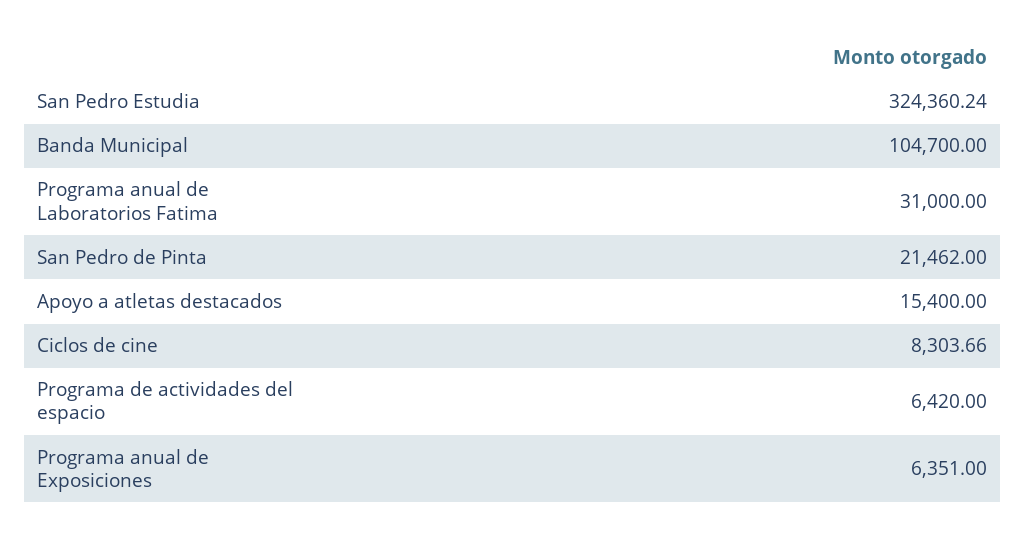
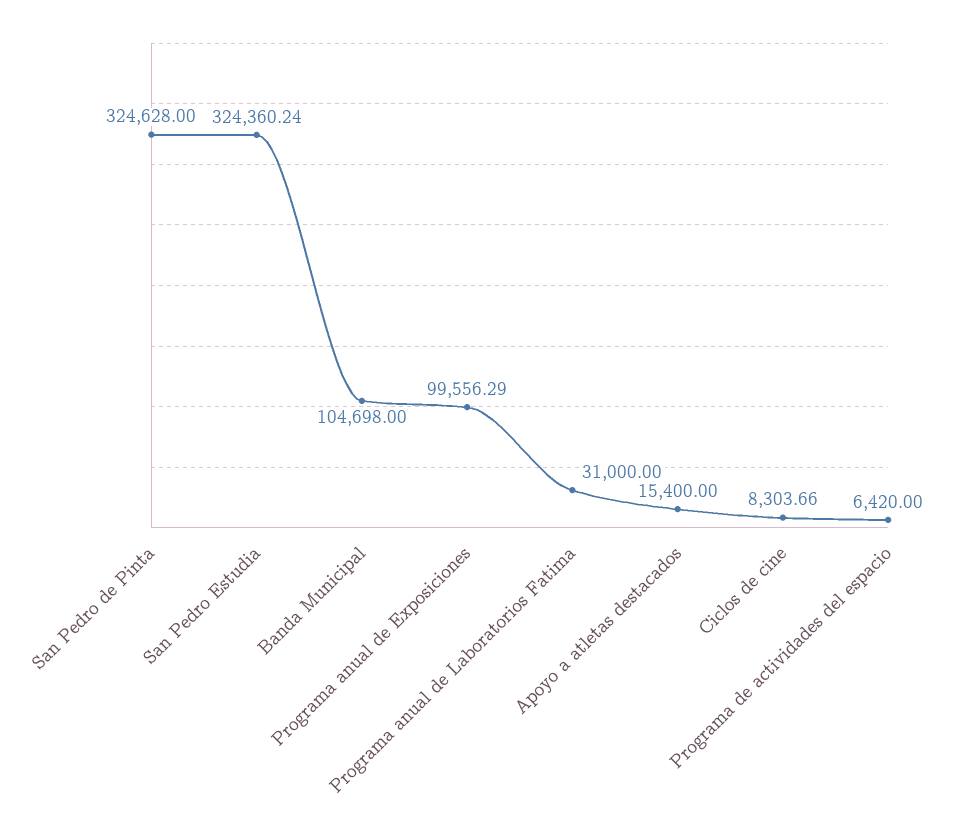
Banda Municipal: 104700 -> 104698
San Pedro de Pinta: 21462 -> 324628
Programa anual de Exposiciones: 6351 -> 99556.29

